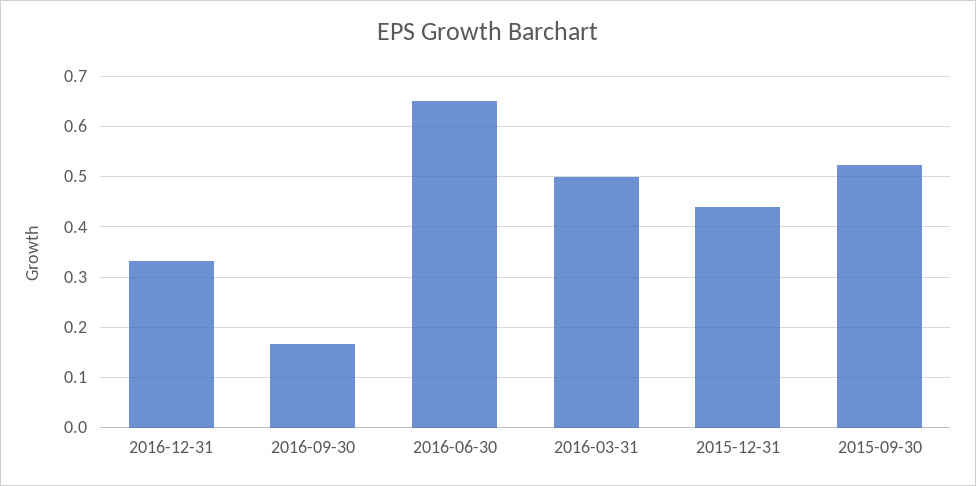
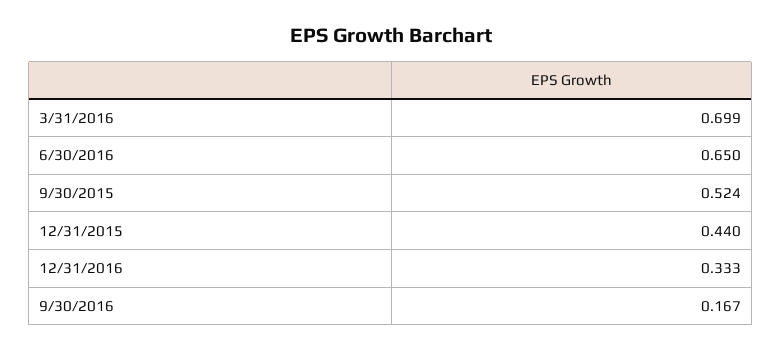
2016-03-31: 0.5 -> 0.699

